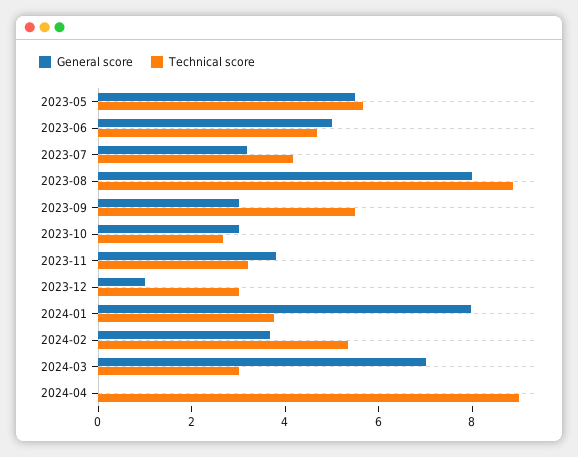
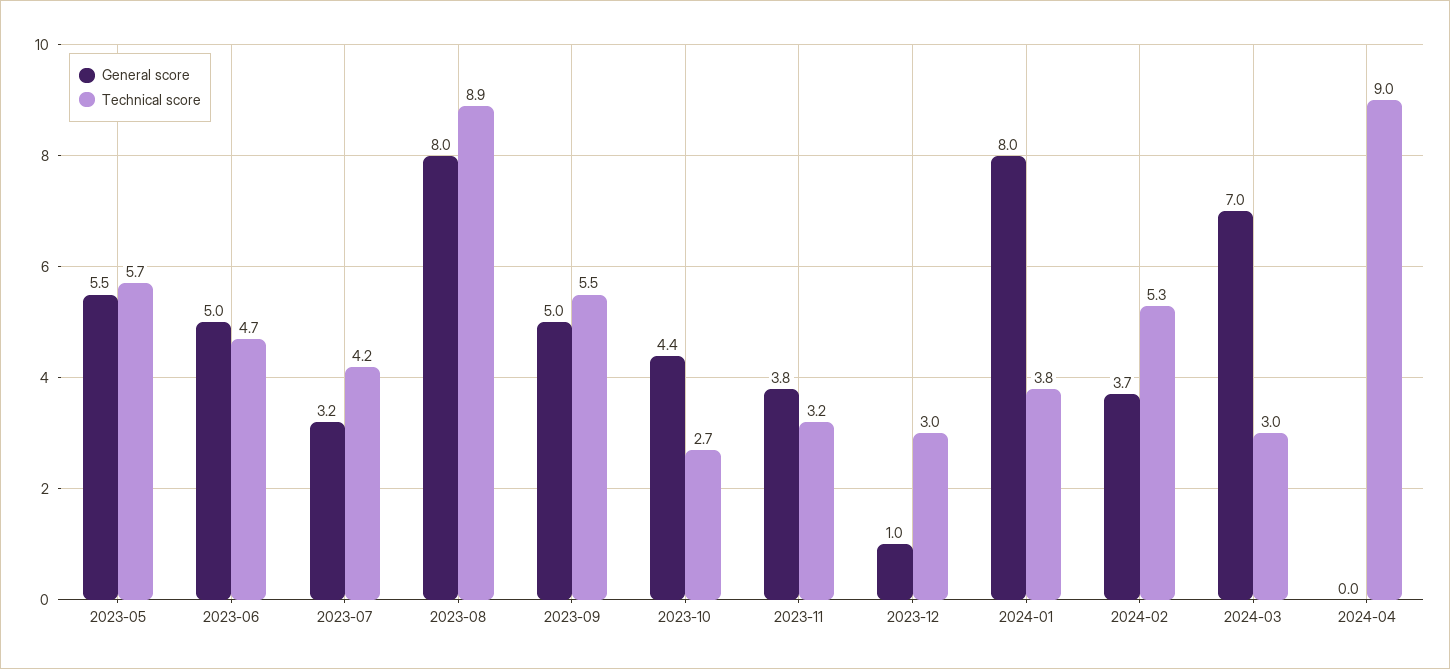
General score, 2023-09: 3 -> 5
General score, 2023-10: 3 -> 4.4

